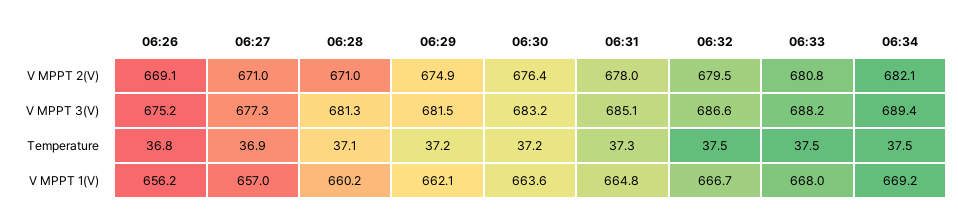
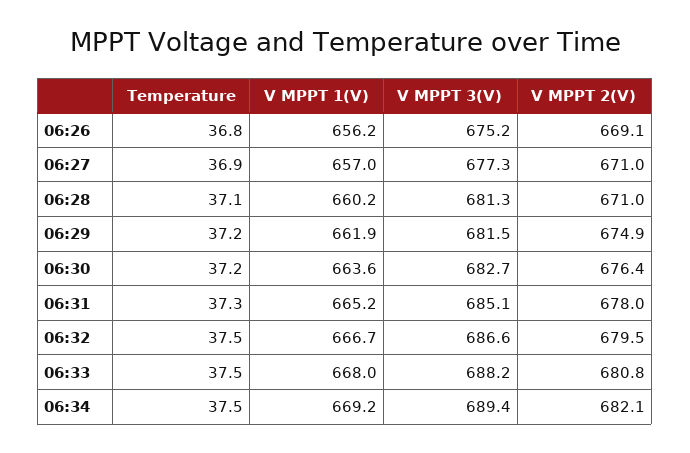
06:30, V MPPT 3(V): 683.2 -> 682.7
06:29, V MPPT 1(V): 662.1 -> 661.9
06:31, V MPPT 1(V): 664.8 -> 665.2

